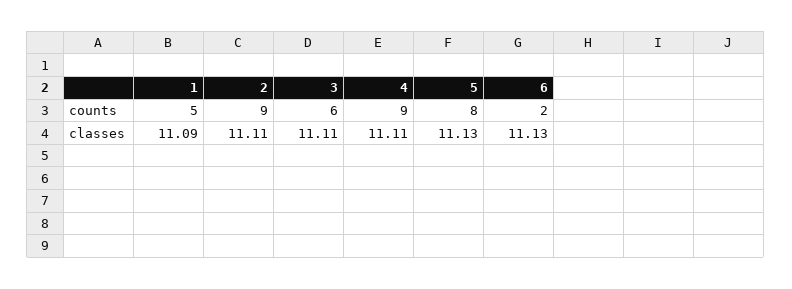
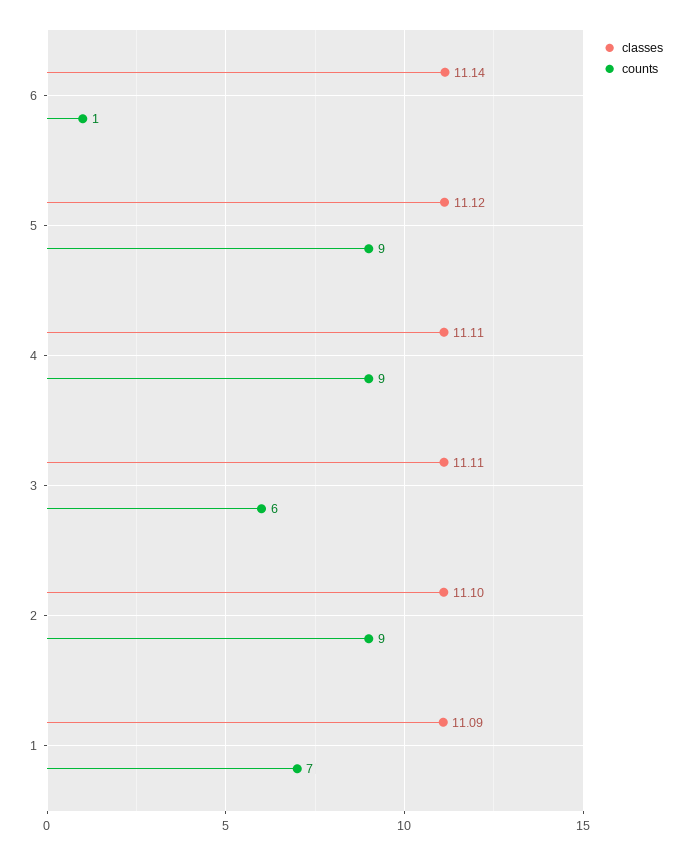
counts, 1: 5 -> 7
counts, 5: 8 -> 9
counts, 6: 2 -> 1
classes, 2: 11.11 -> 11.1
classes, 5: 11.13 -> 11.12
classes, 6: 11.13 -> 11.14

